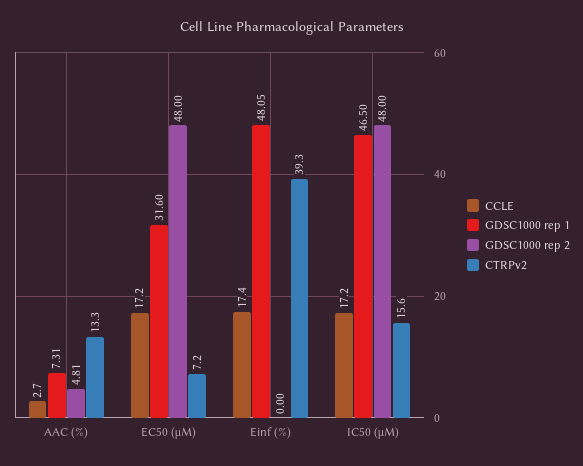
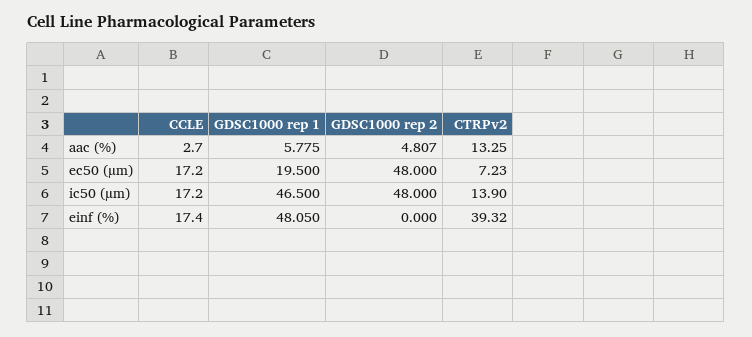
GDSC1000 rep 1, AAC (%): 7.31 -> 5.775
GDSC1000 rep 1, EC50 (µM): 31.6 -> 19.5
CTRPv2, IC50 (µM): 15.6 -> 13.9

